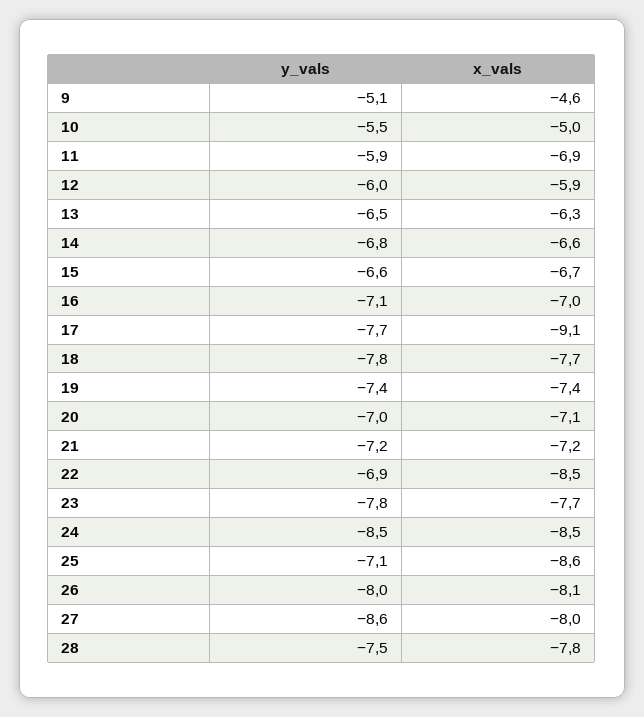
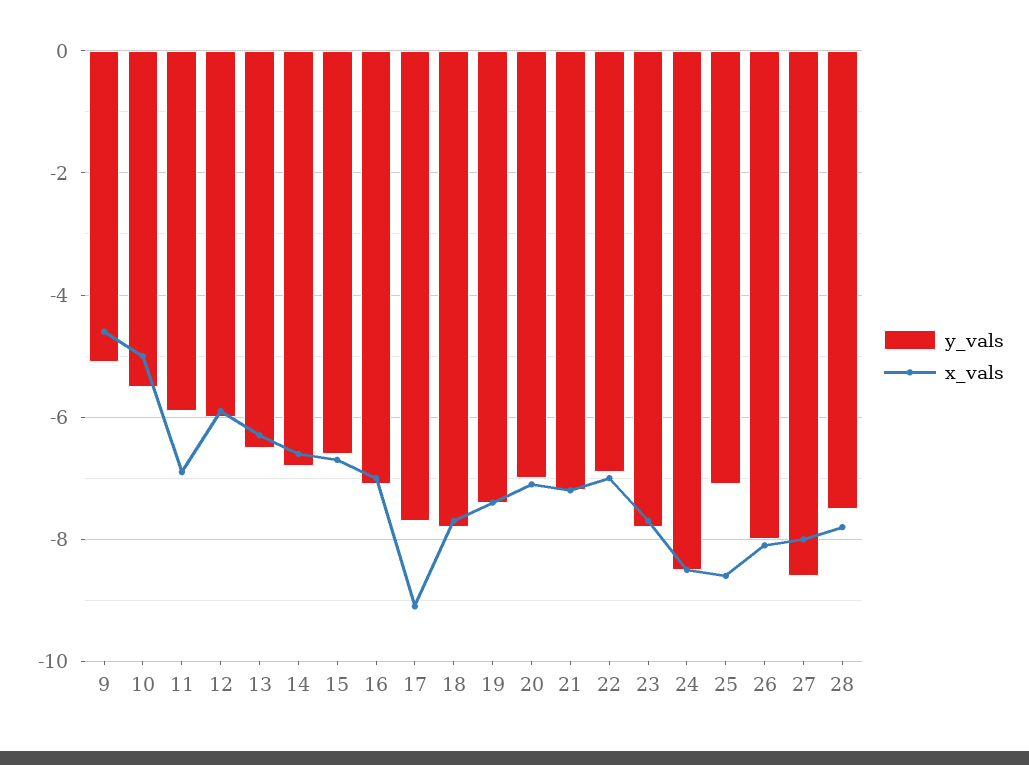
x_vals, 22: -8.5 -> -7

